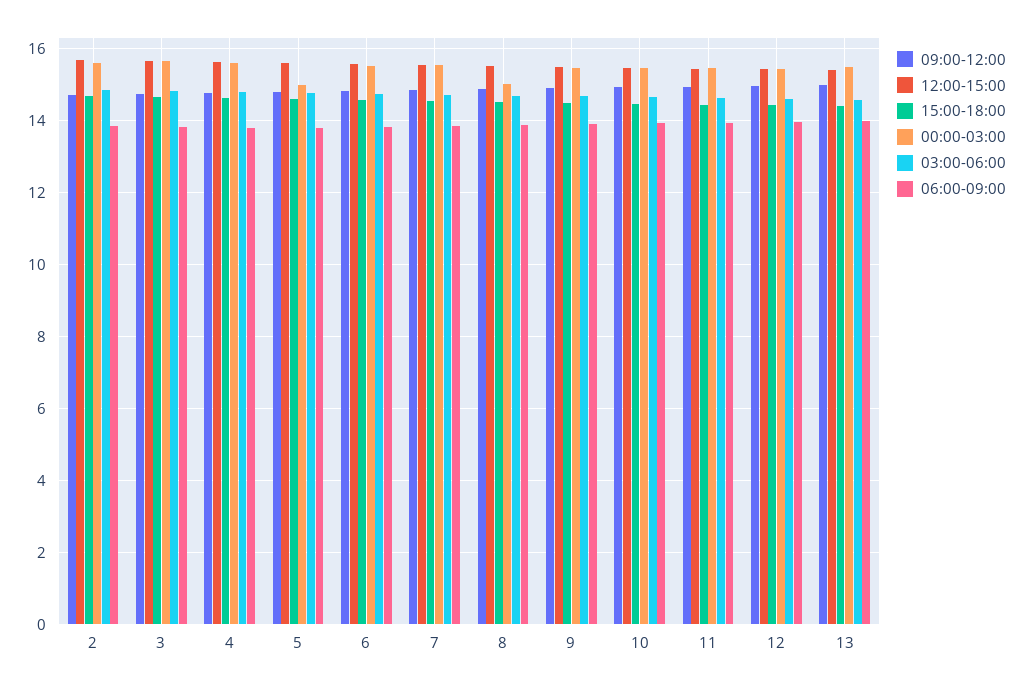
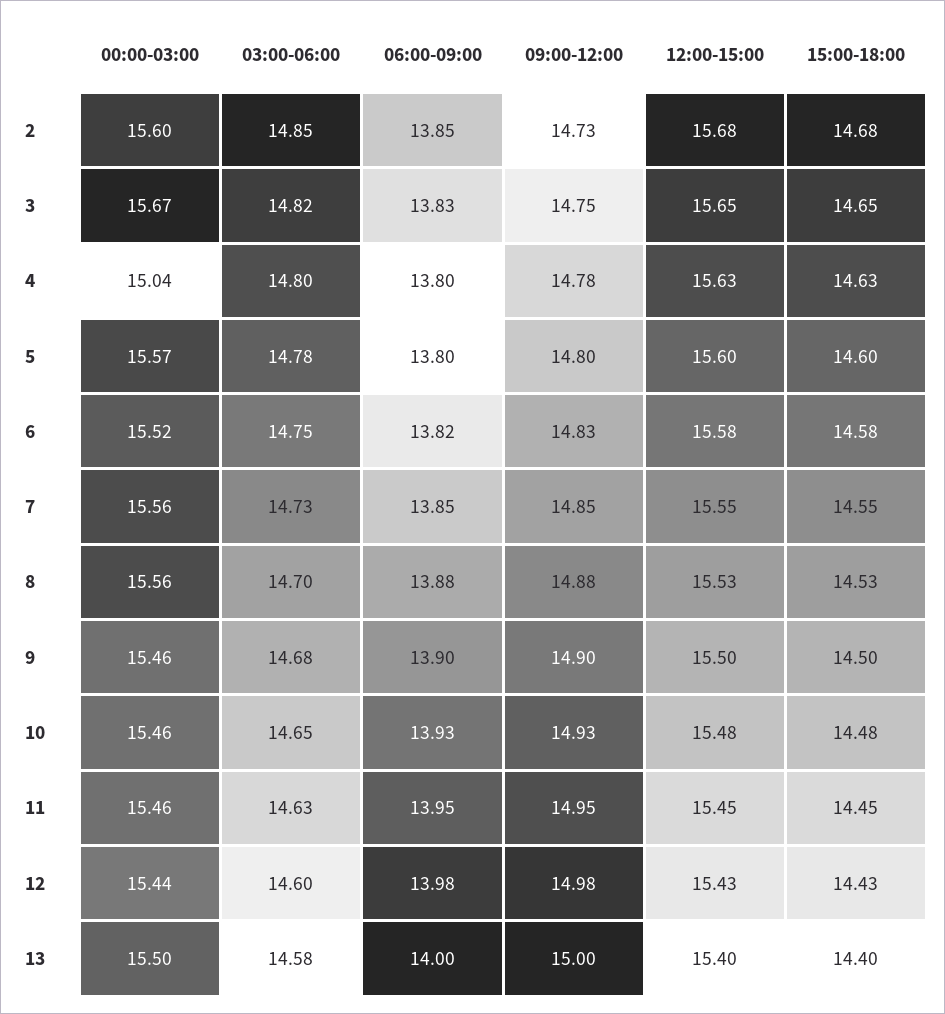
00:00-03:00, 4: 15.6 -> 15.04
00:00-03:00, 5: 15 -> 15.57
00:00-03:00, 8: 15 -> 15.56

